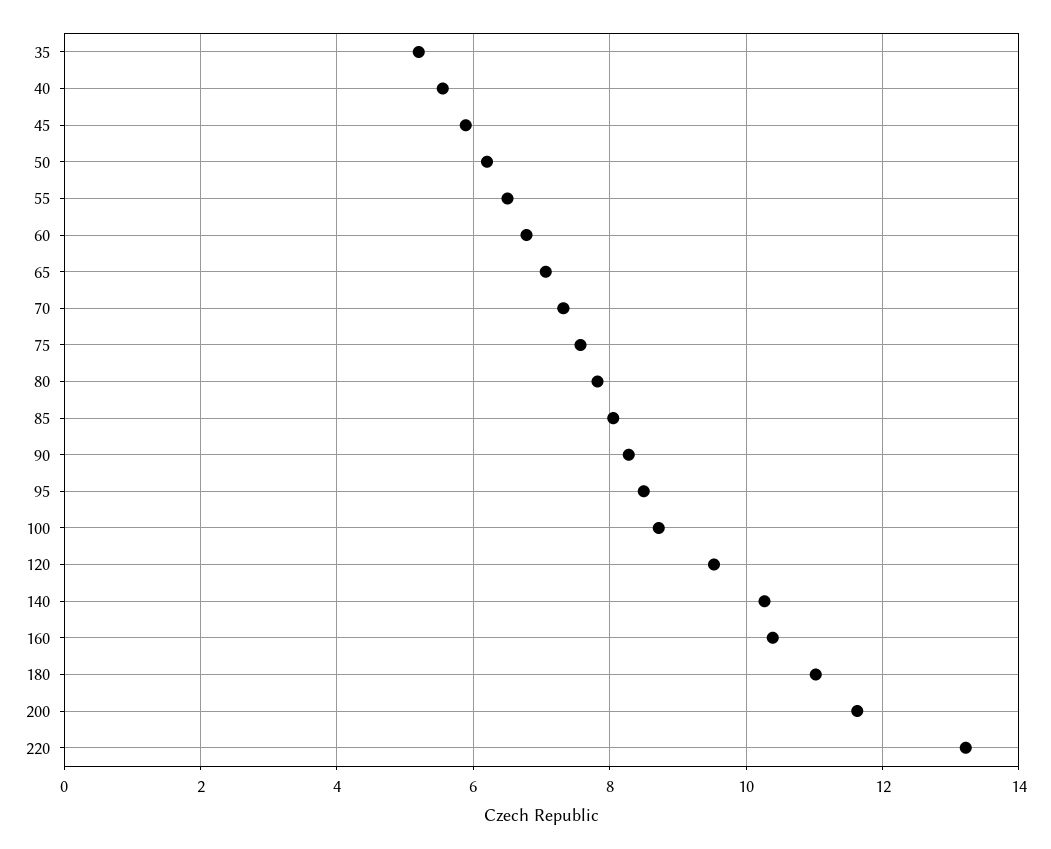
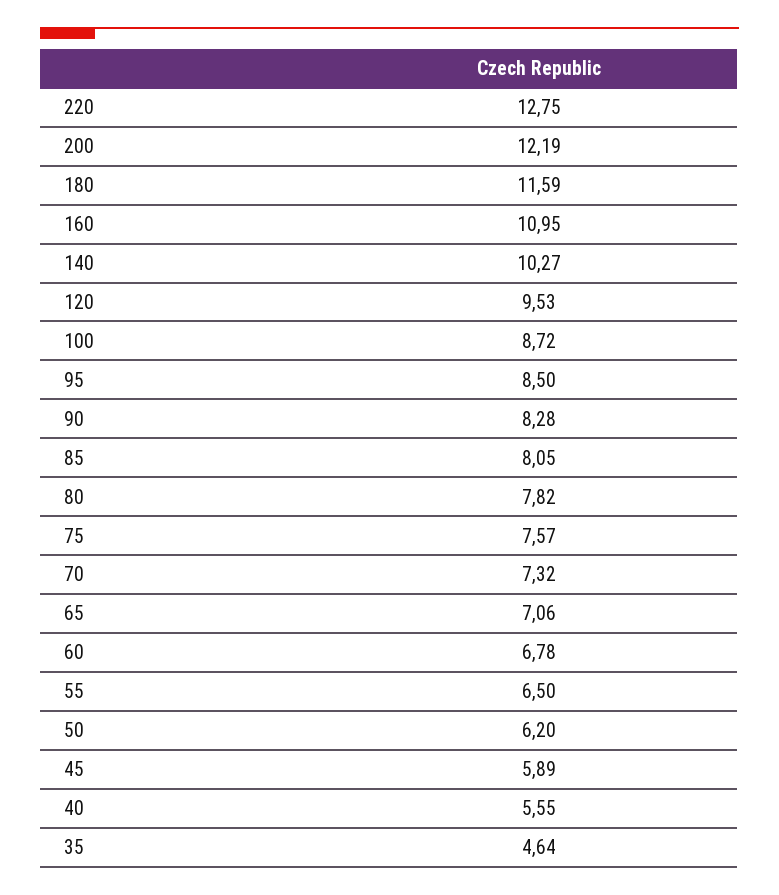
35: 5.2 -> 4.64
160: 10.4 -> 10.95
180: 11 -> 11.59
200: 11.6 -> 12.19
220: 13.2 -> 12.75

